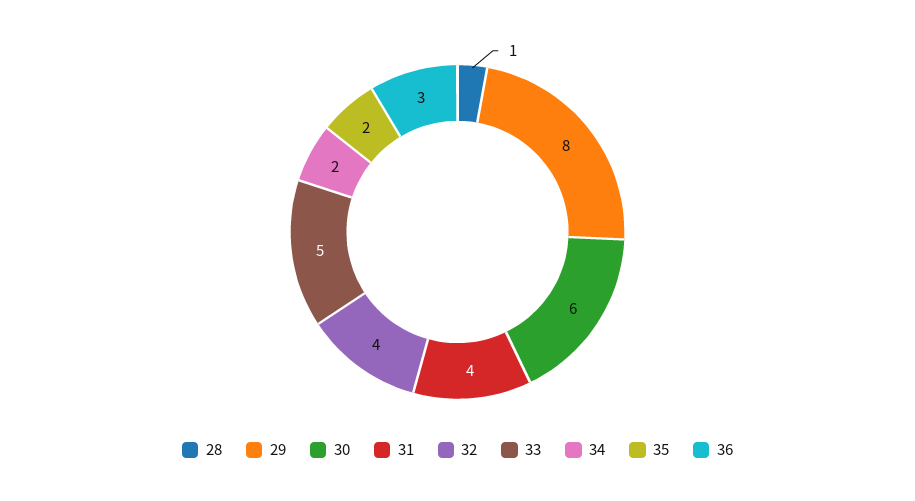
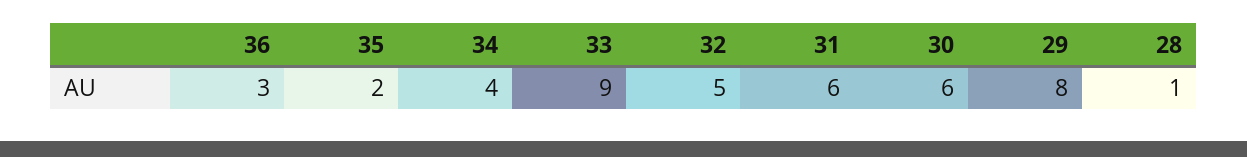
31: 4 -> 6
32: 4 -> 5
33: 5 -> 9
34: 2 -> 4

